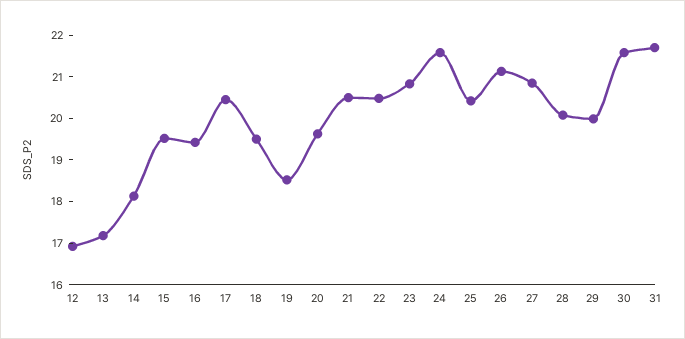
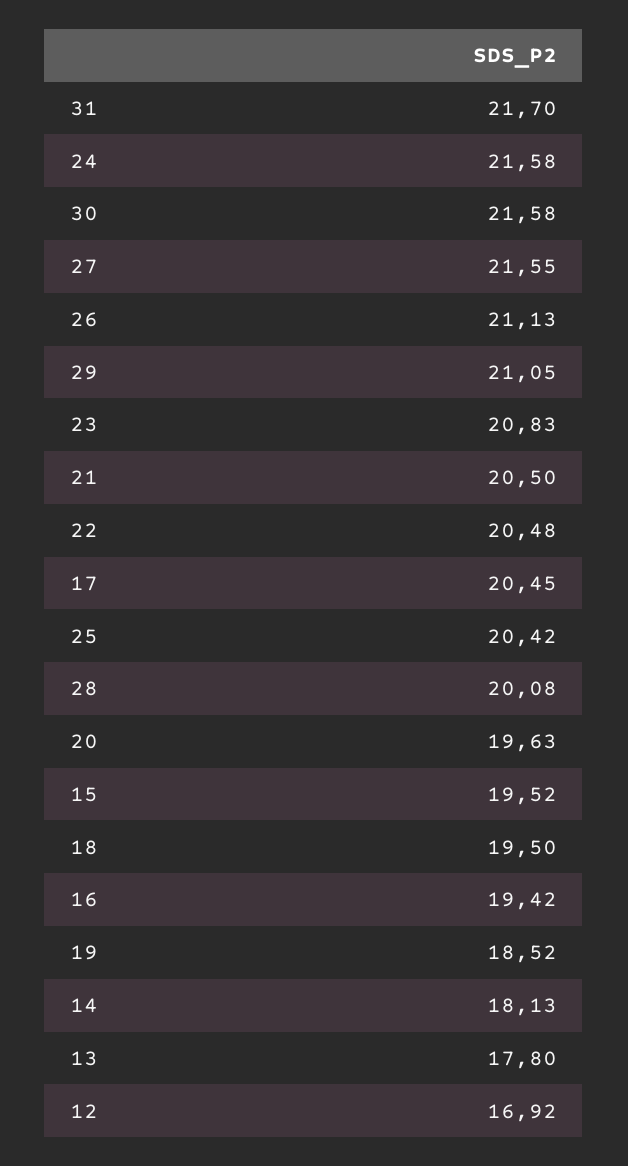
13: 17.2 -> 17.8
27: 20.8 -> 21.55
29: 20 -> 21.05

